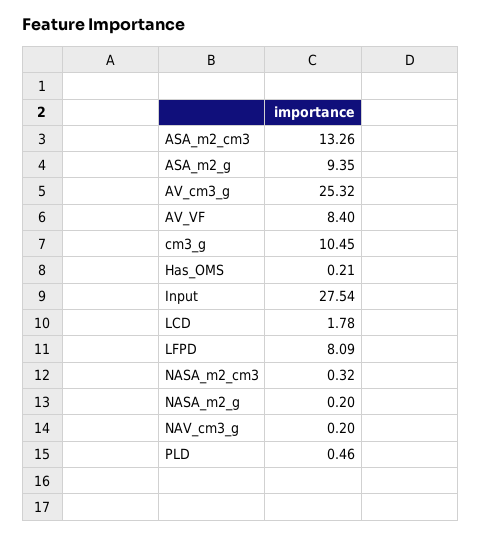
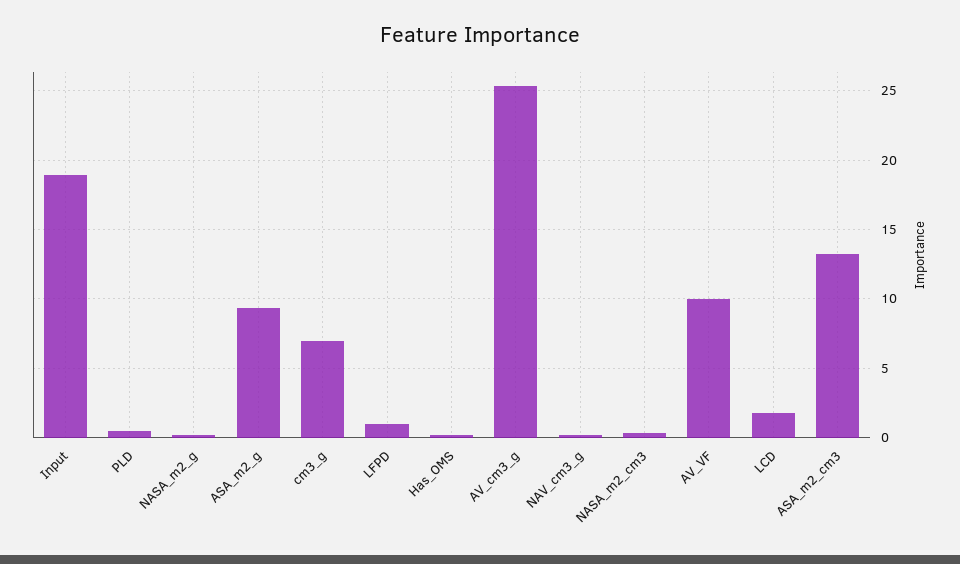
AV_VF: 8.4 -> 10
cm3_g: 10.45 -> 7
Input: 27.54 -> 19
LFPD: 8.09 -> 1

